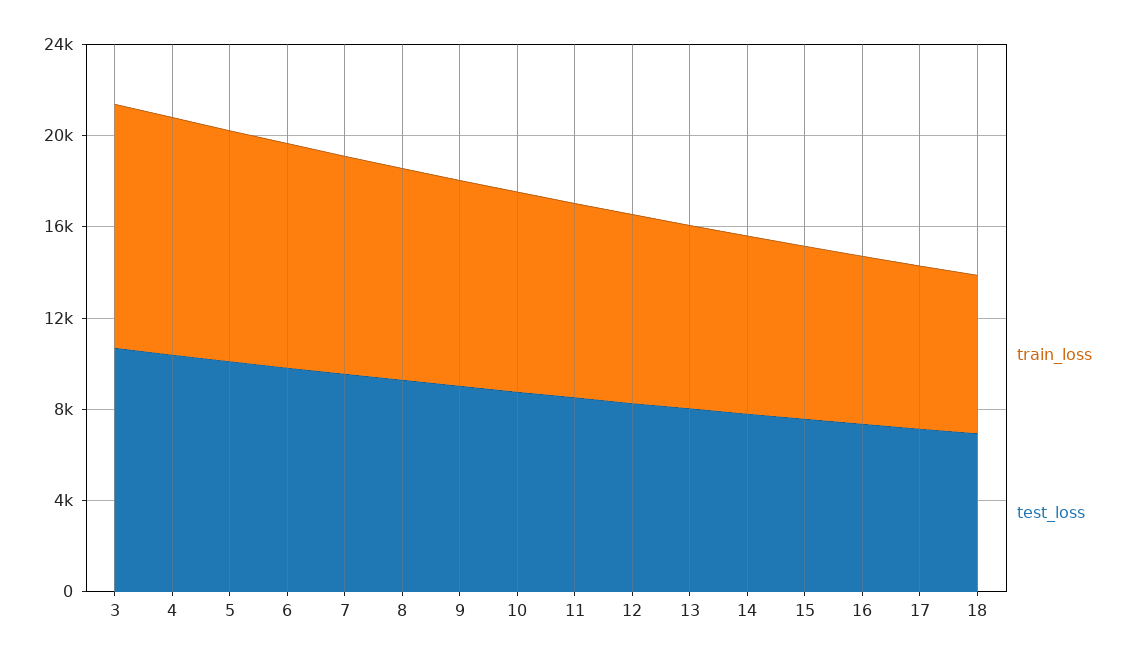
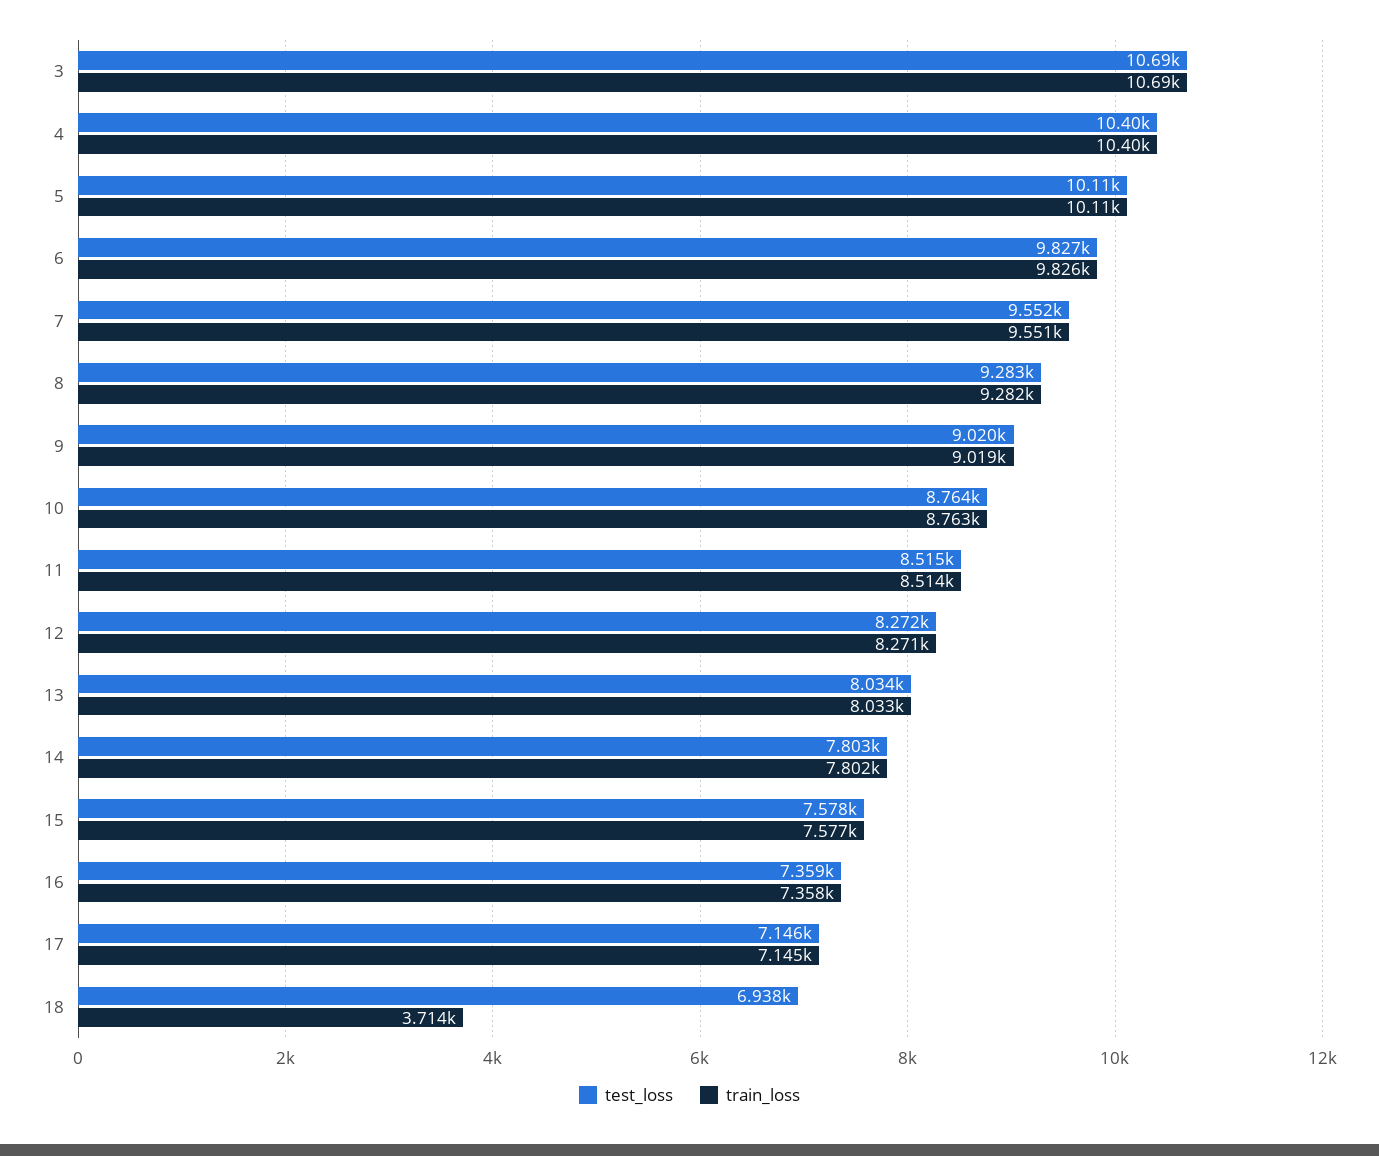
train_loss, 18: 7000 -> 3714

